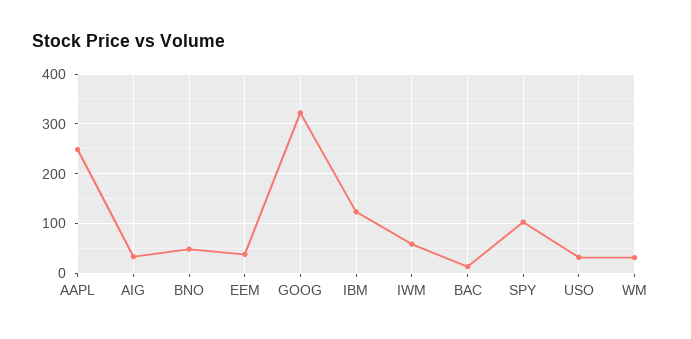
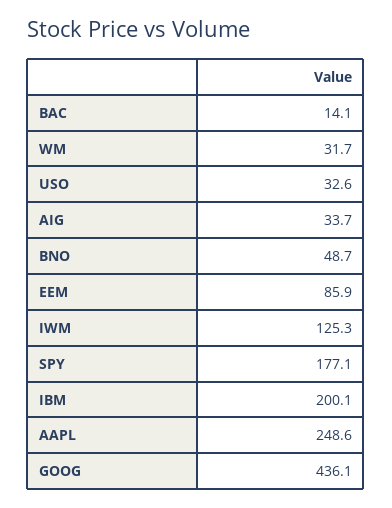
EEM: 40 -> 85.9
GOOG: 320 -> 436.1
IBM: 120 -> 200.1
IWM: 60 -> 125.3
SPY: 100 -> 177.1

